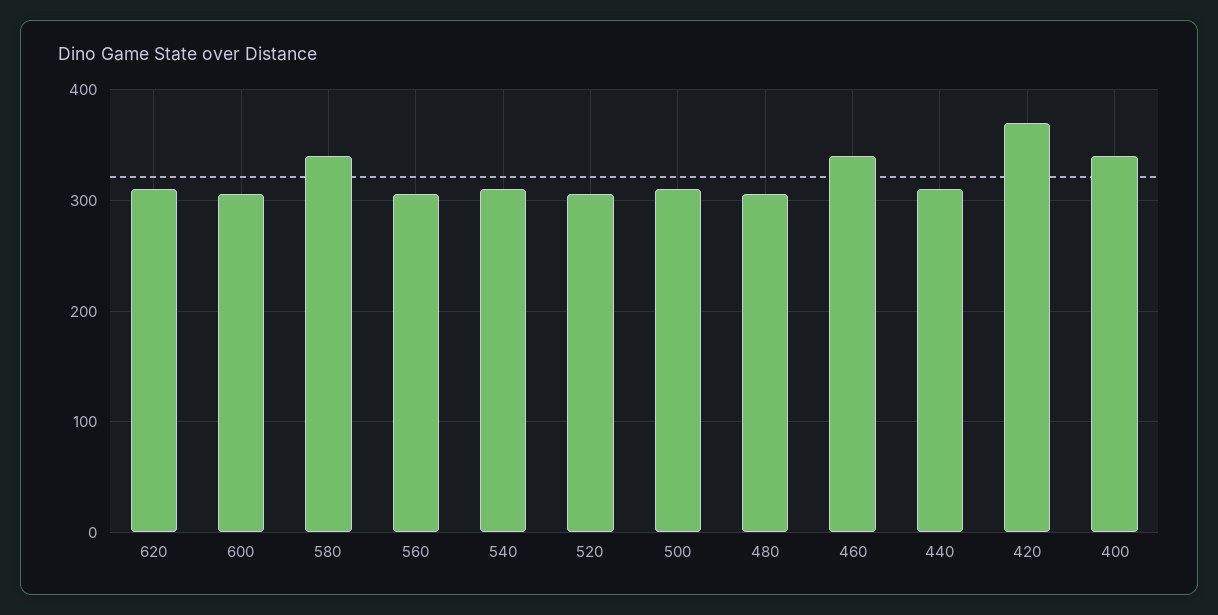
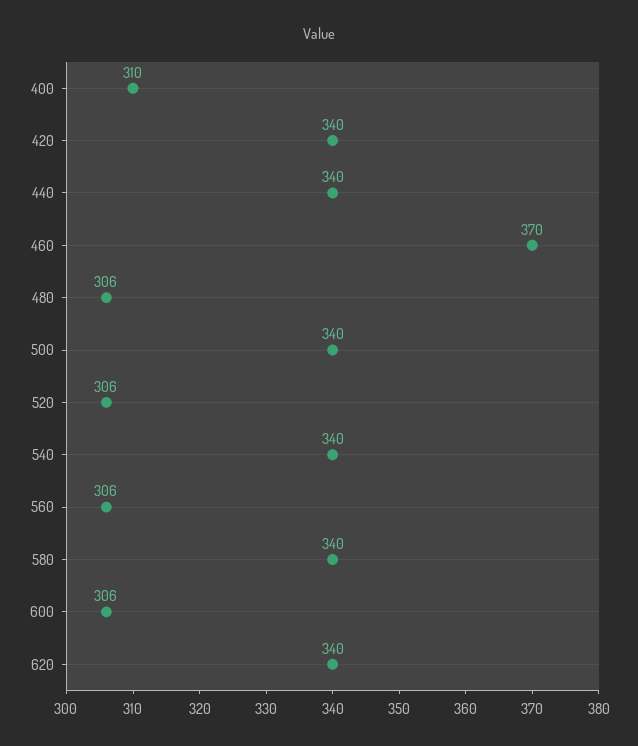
620: 310 -> 340
540: 310 -> 340
500: 310 -> 340
460: 340 -> 370
440: 310 -> 340
420: 370 -> 340
400: 340 -> 310

